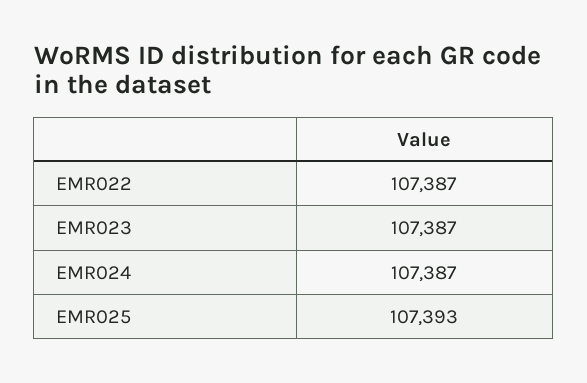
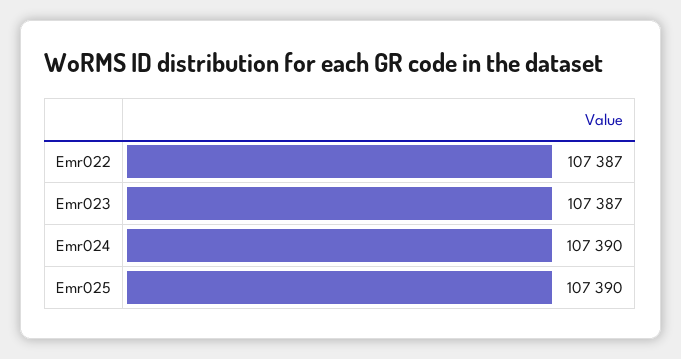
EMR024: 107387 -> 107390
EMR025: 107393 -> 107390

